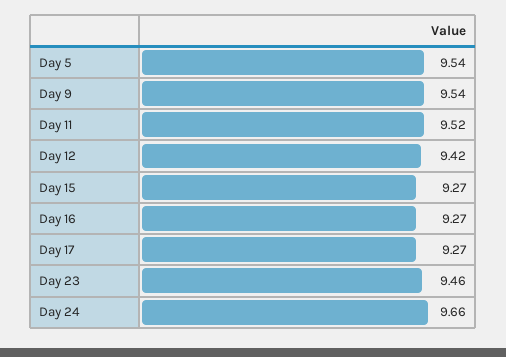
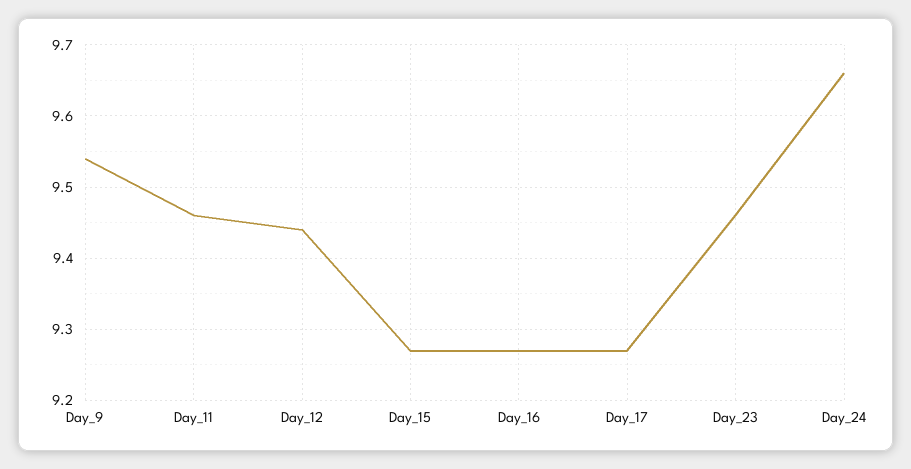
Day 5: 9.54 -> none
Day 11: 9.52 -> 9.46
Day 12: 9.42 -> 9.44

